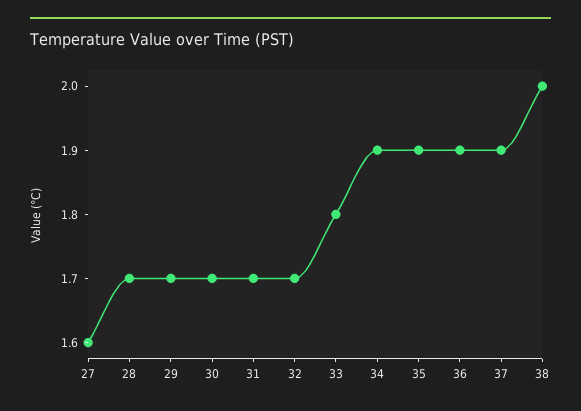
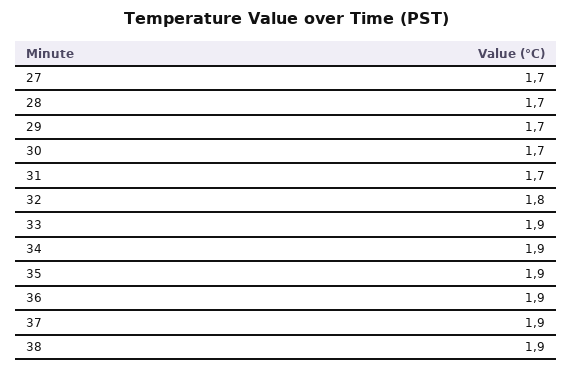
27: 1.6 -> 1.7
32: 1.7 -> 1.8
33: 1.8 -> 1.9
38: 2 -> 1.9

